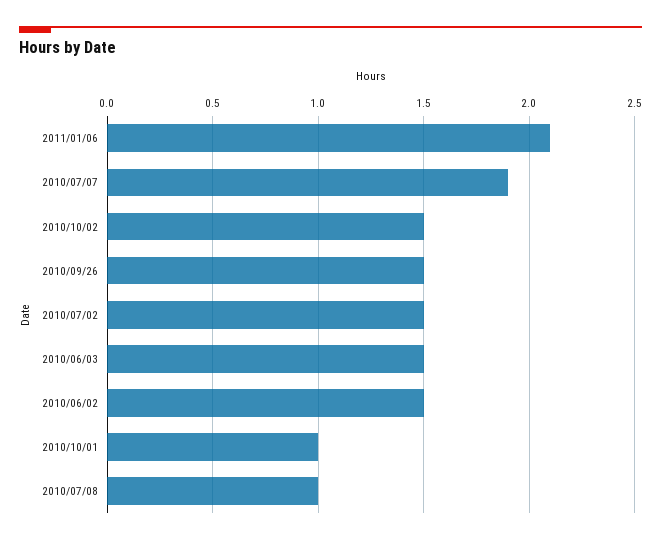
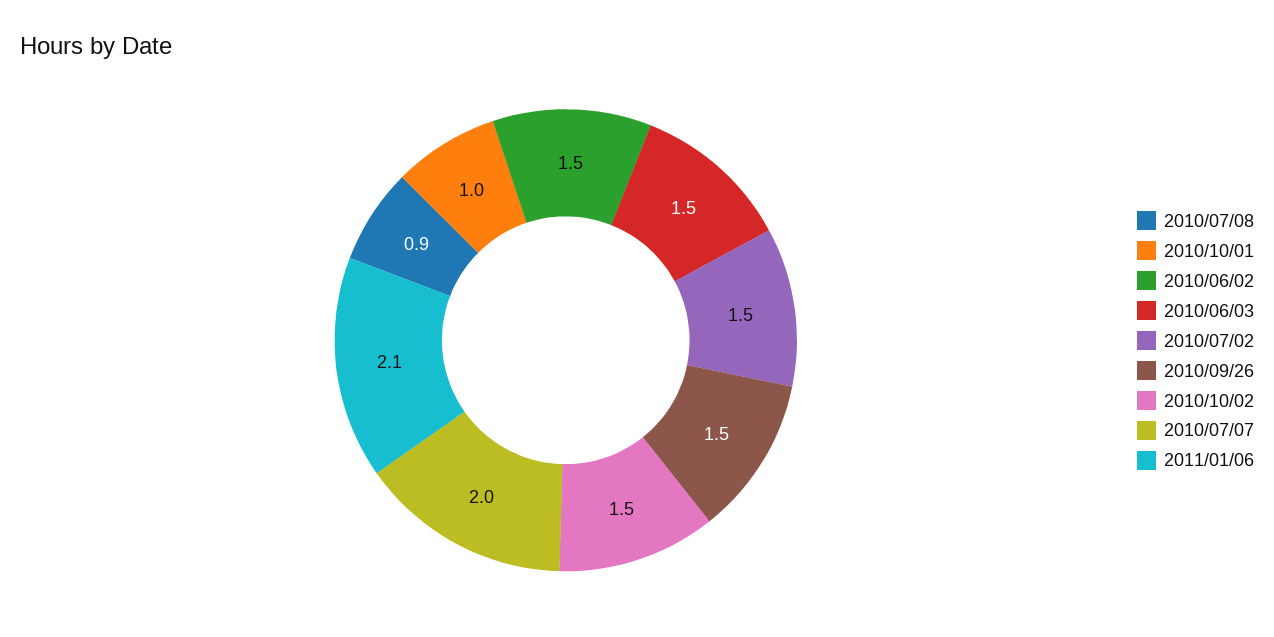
2010/07/07: 1.9 -> 2
2010/07/08: 1 -> 0.9

